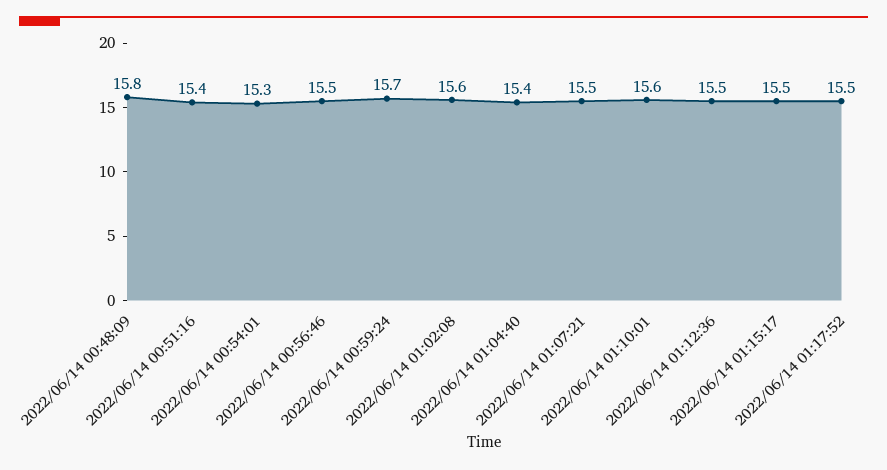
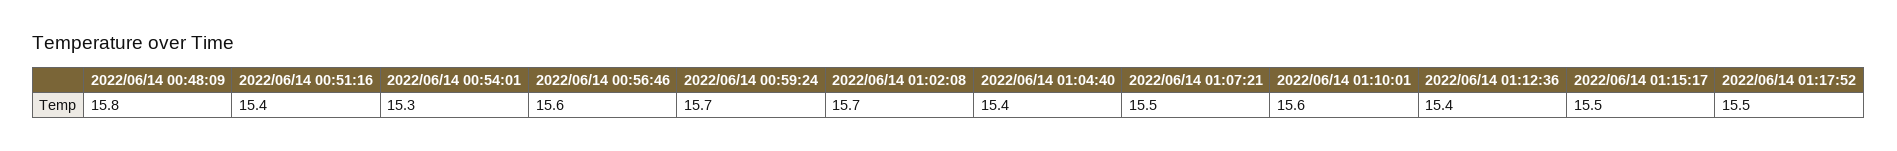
2022/06/14 00:56:46: 15.5 -> 15.6
2022/06/14 01:02:08: 15.6 -> 15.7
2022/06/14 01:12:36: 15.5 -> 15.4

